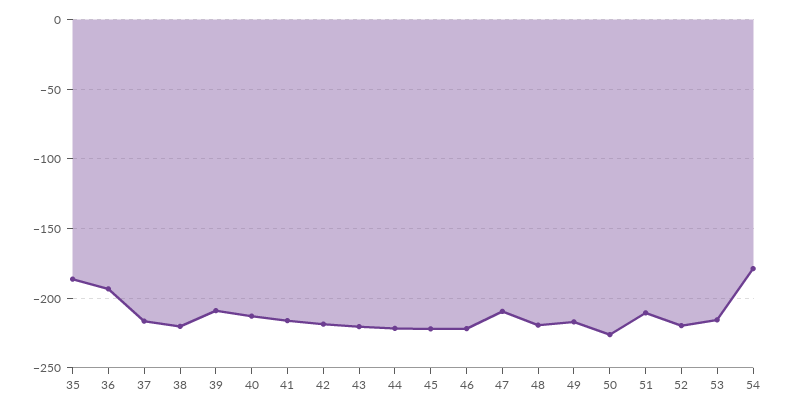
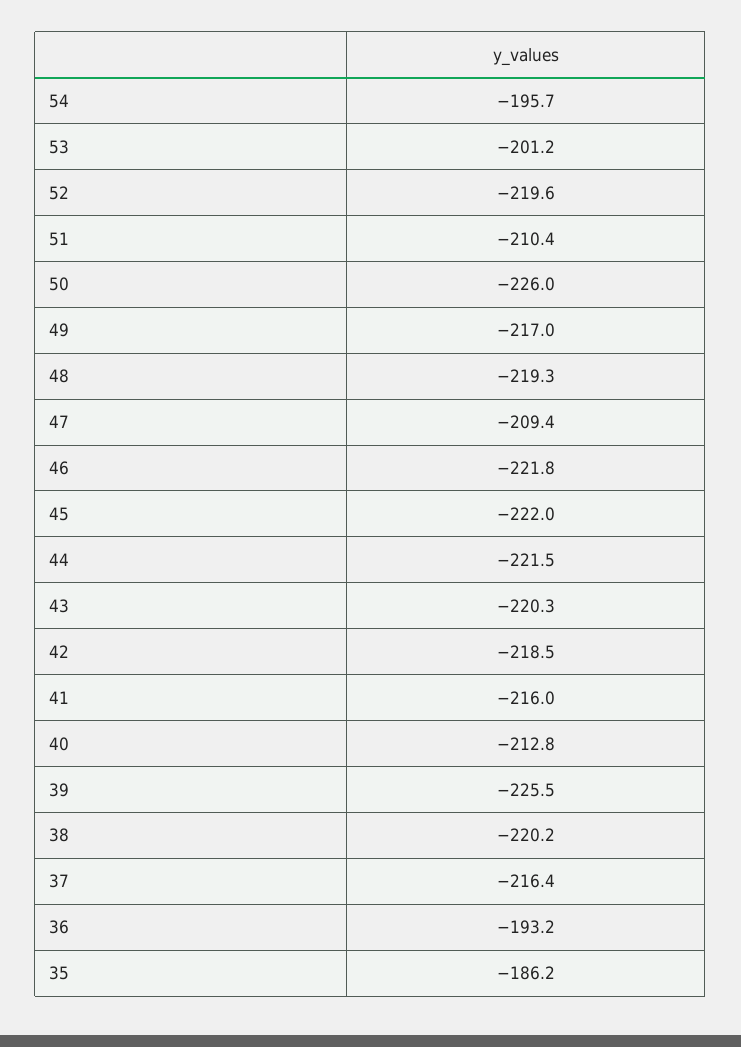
39: -210 -> -225.5
53: -215 -> -201.2
54: -180 -> -195.7

